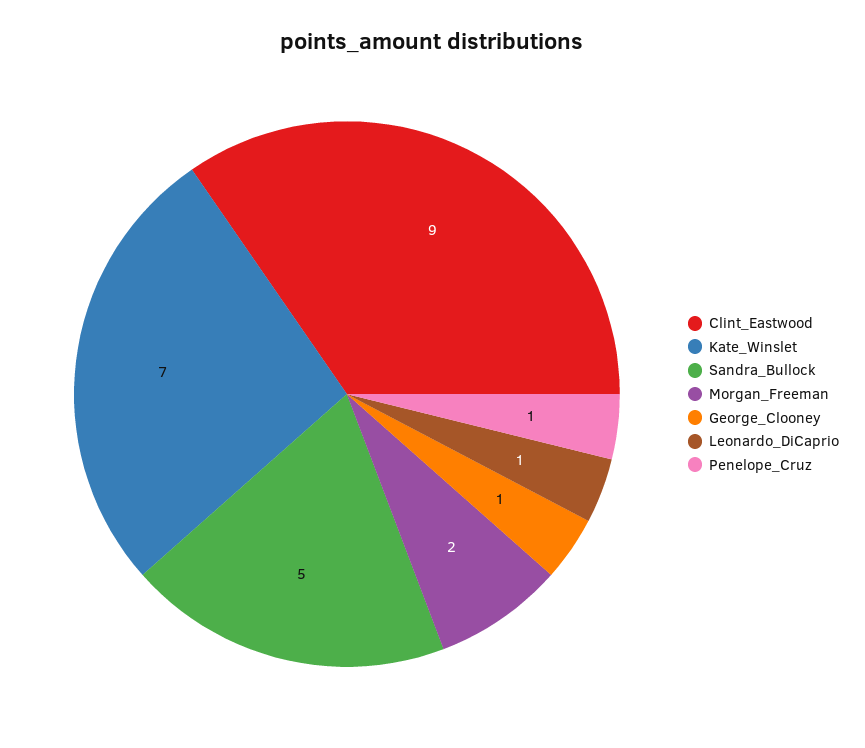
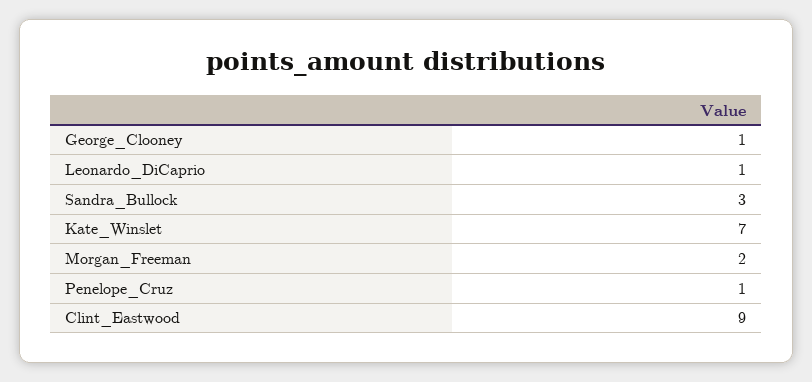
Sandra_Bullock: 5 -> 3

